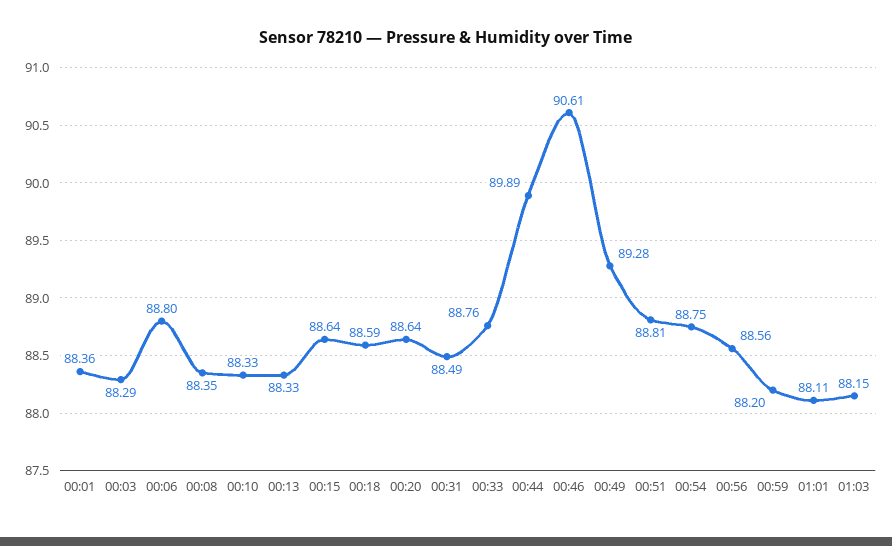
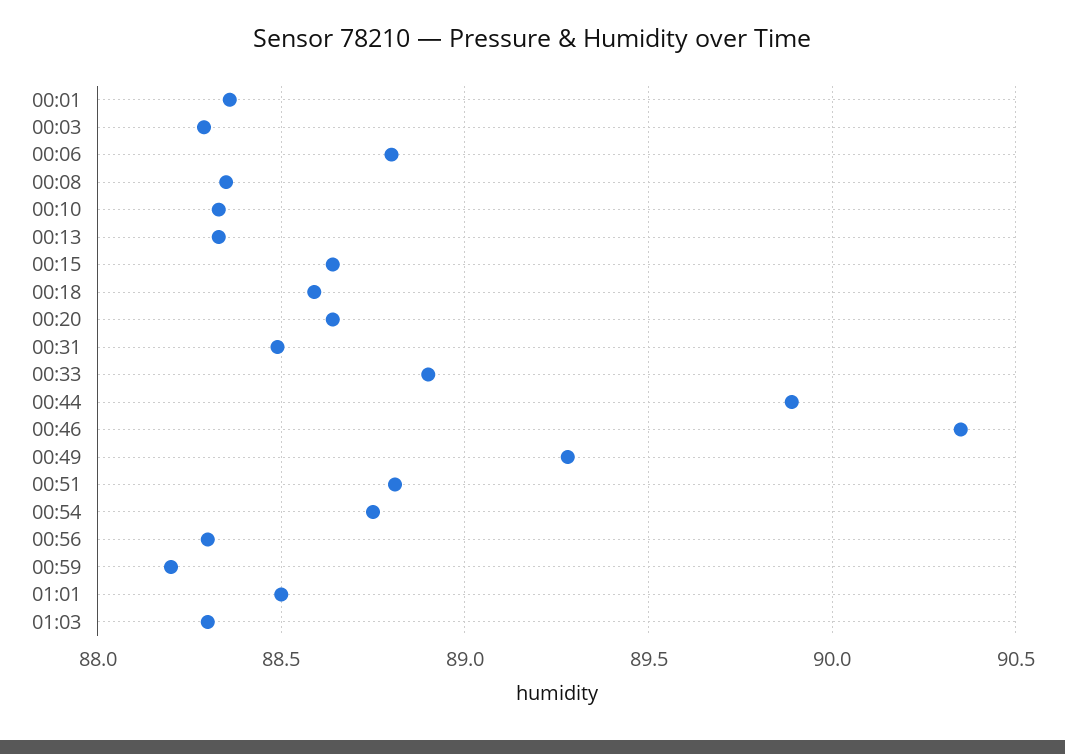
00:33: 88.76 -> 88.9
00:46: 90.61 -> 90.35
00:56: 88.56 -> 88.3
01:01: 88.11 -> 88.5
01:03: 88.15 -> 88.3

